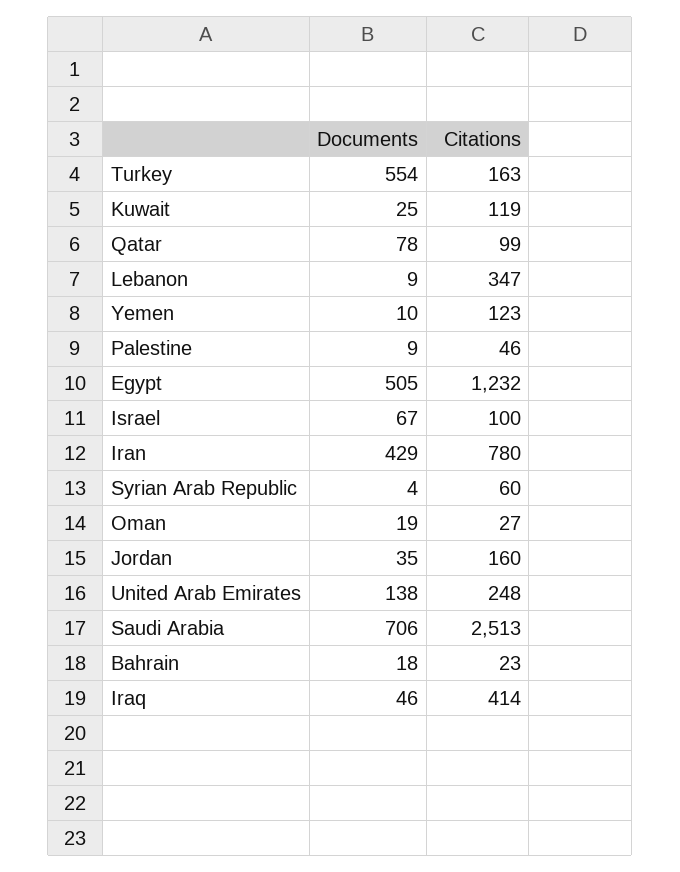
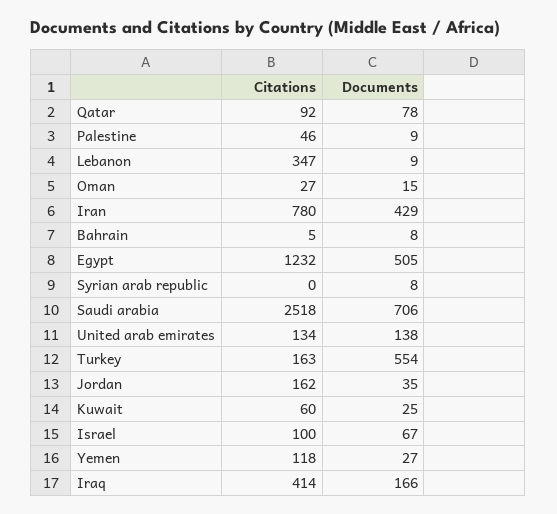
Citations, Kuwait: 119 -> 60
Citations, Qatar: 99 -> 92
Documents, Yemen: 10 -> 27
Citations, Yemen: 123 -> 118
Documents, Syrian Arab Republic: 4 -> 8
Citations, Syrian Arab Republic: 60 -> 0
Documents, Oman: 19 -> 15
Citations, Jordan: 160 -> 162
Citations, United Arab Emirates: 248 -> 134
Citations, Saudi Arabia: 2513 -> 2518
Documents, Bahrain: 18 -> 8
Citations, Bahrain: 23 -> 5
Documents, Iraq: 46 -> 166

